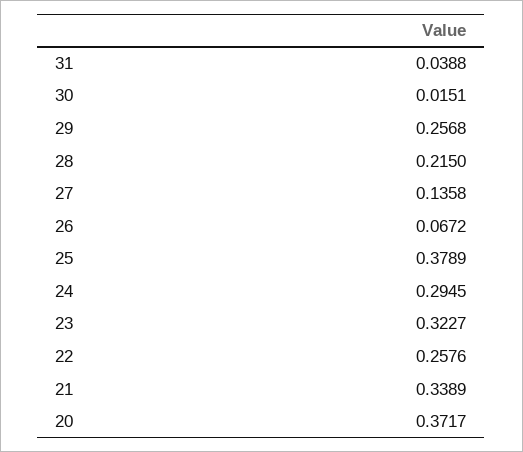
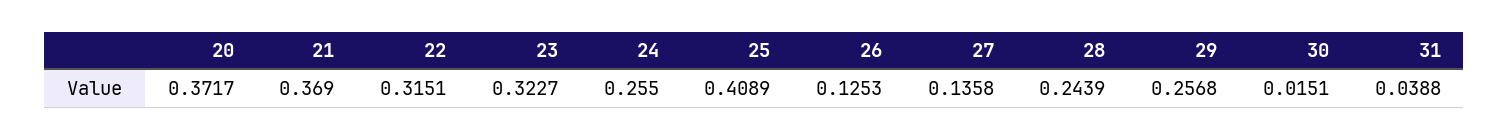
28: 0.215 -> 0.2439
26: 0.0672 -> 0.1253
25: 0.3789 -> 0.4089
24: 0.2945 -> 0.255
22: 0.2576 -> 0.3151
21: 0.3389 -> 0.369

